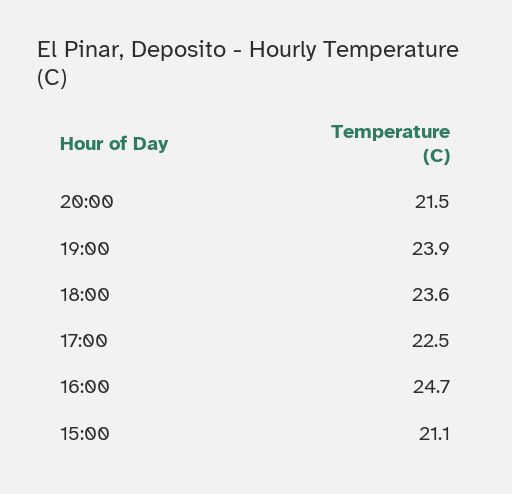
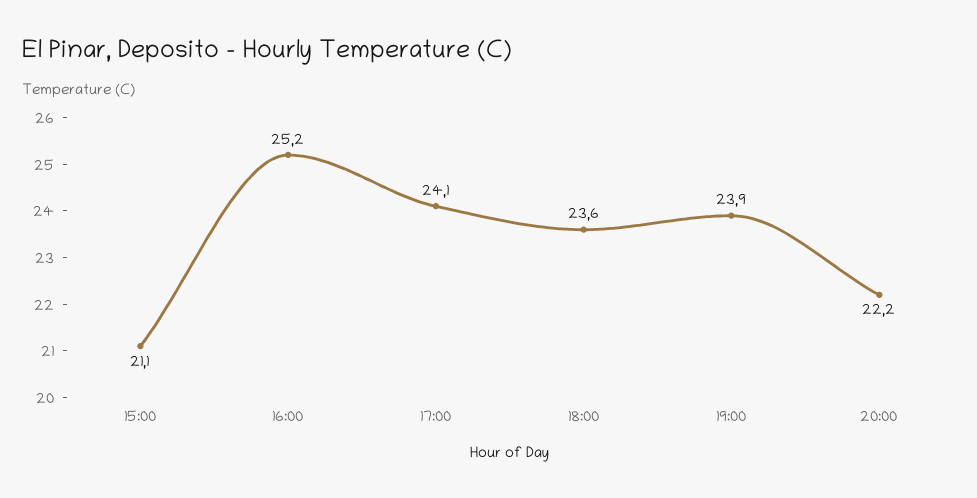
20:00: 21.5 -> 22.2
17:00: 22.5 -> 24.1
16:00: 24.7 -> 25.2

